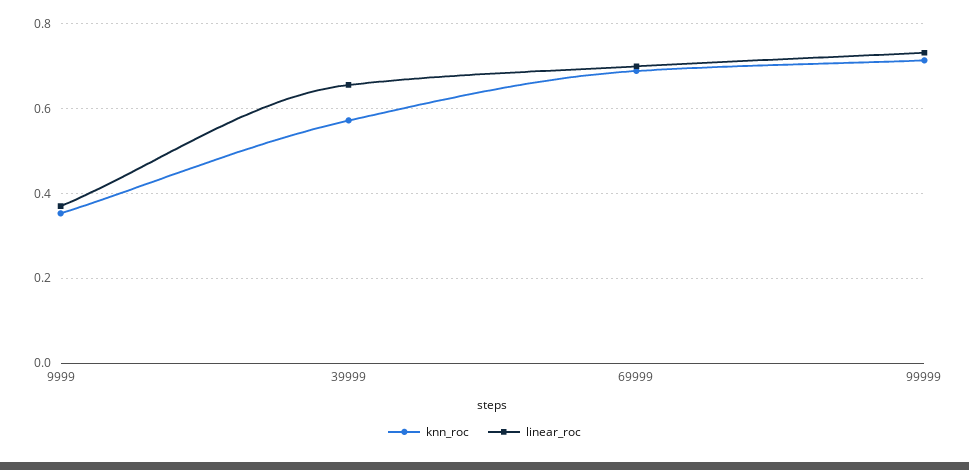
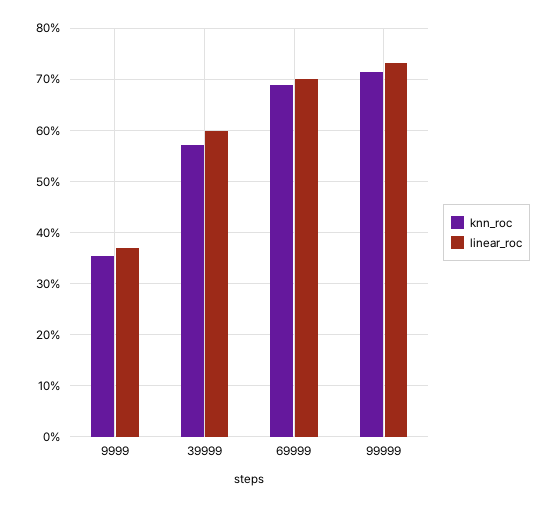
linear_roc, 39999: 0.66 -> 0.6

